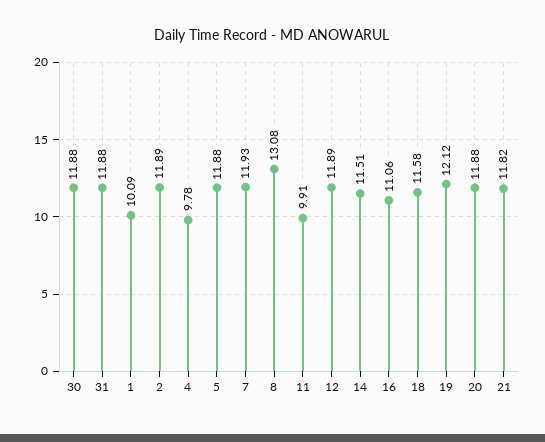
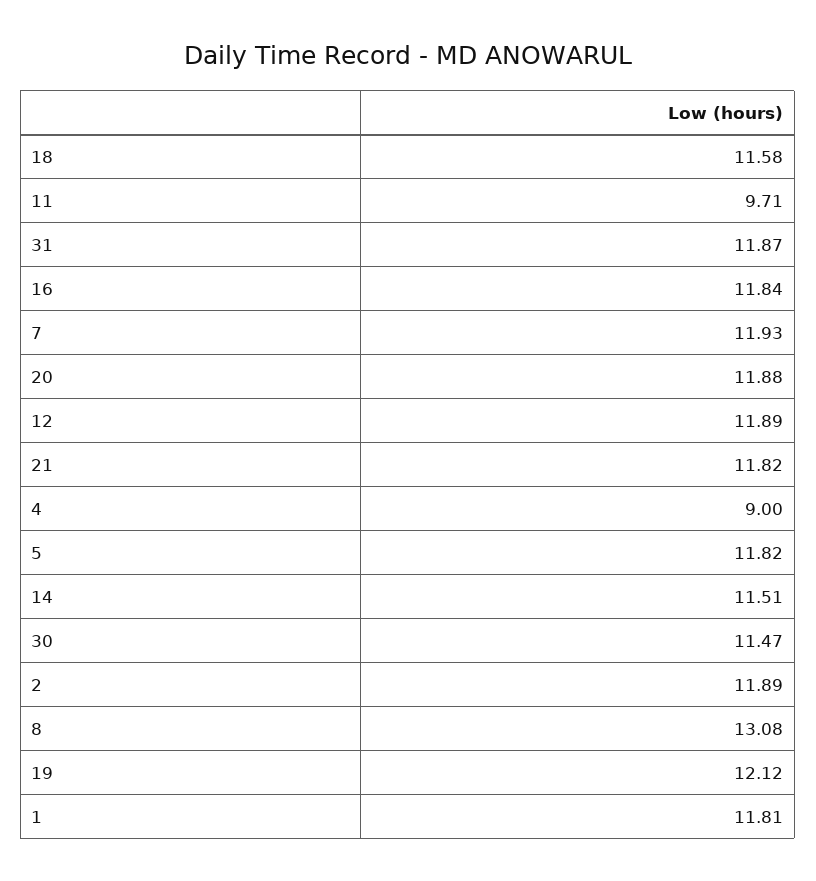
30: 11.88 -> 11.47
31: 11.88 -> 11.87
1: 10.09 -> 11.81
4: 9.78 -> 9
5: 11.88 -> 11.82
11: 9.91 -> 9.71
16: 11.06 -> 11.84

